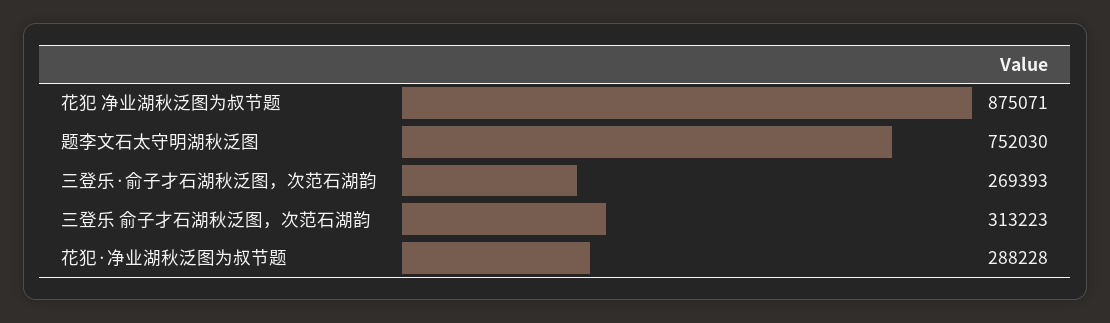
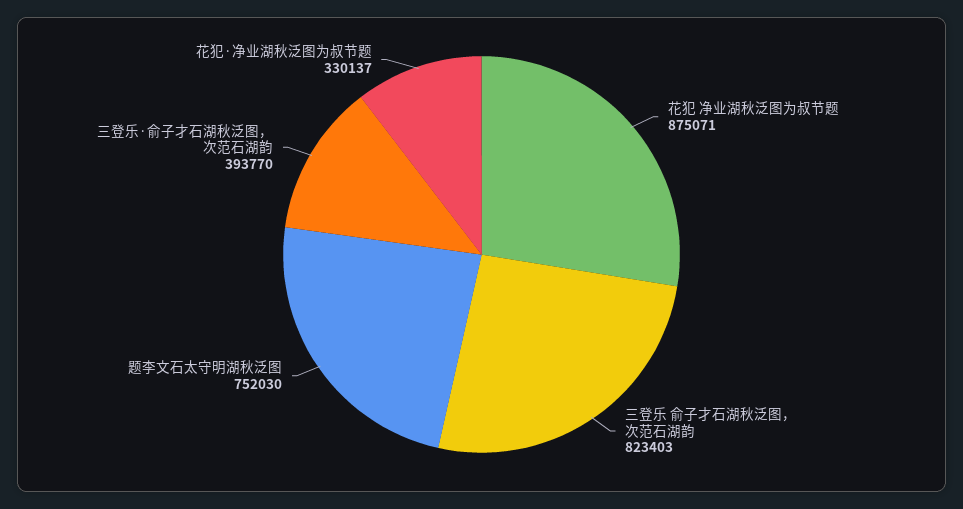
三登乐·俞子才石湖秋泛图，次范石湖韵: 269393 -> 393770
三登乐 俞子才石湖秋泛图，次范石湖韵: 313223 -> 823403
花犯·净业湖秋泛图为叔节题: 288228 -> 330137

